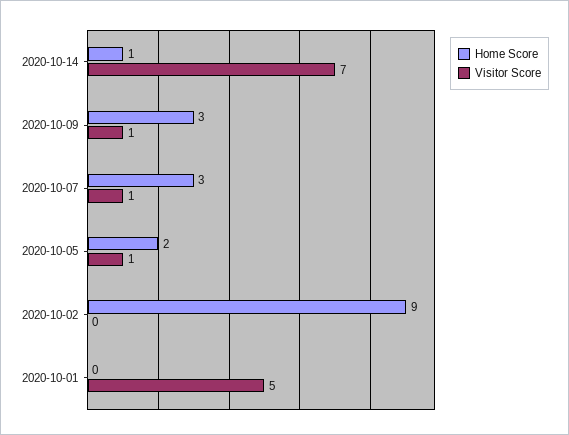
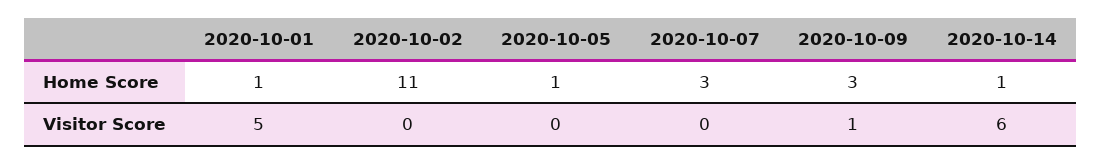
Visitor Score, 2020-10-14: 7 -> 6
Visitor Score, 2020-10-07: 1 -> 0
Home Score, 2020-10-05: 2 -> 1
Visitor Score, 2020-10-05: 1 -> 0
Home Score, 2020-10-02: 9 -> 11
Home Score, 2020-10-01: 0 -> 1

